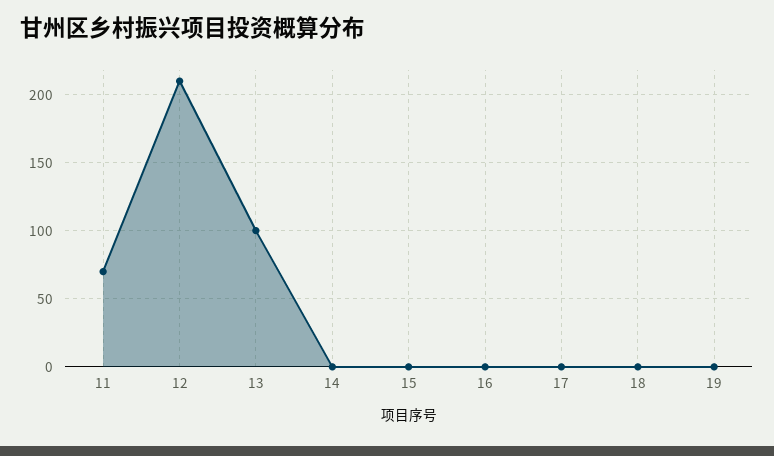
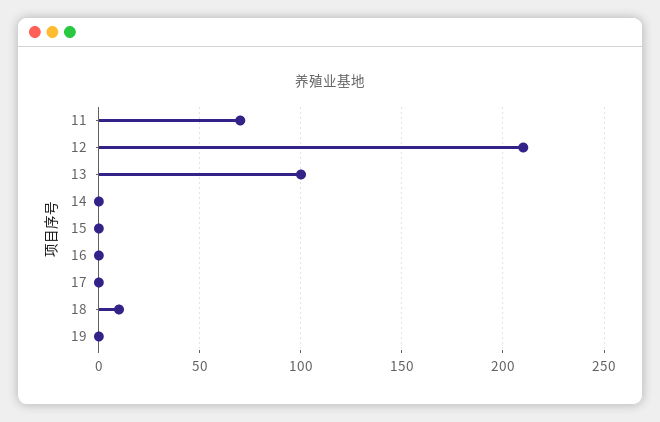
18: 0 -> 10

